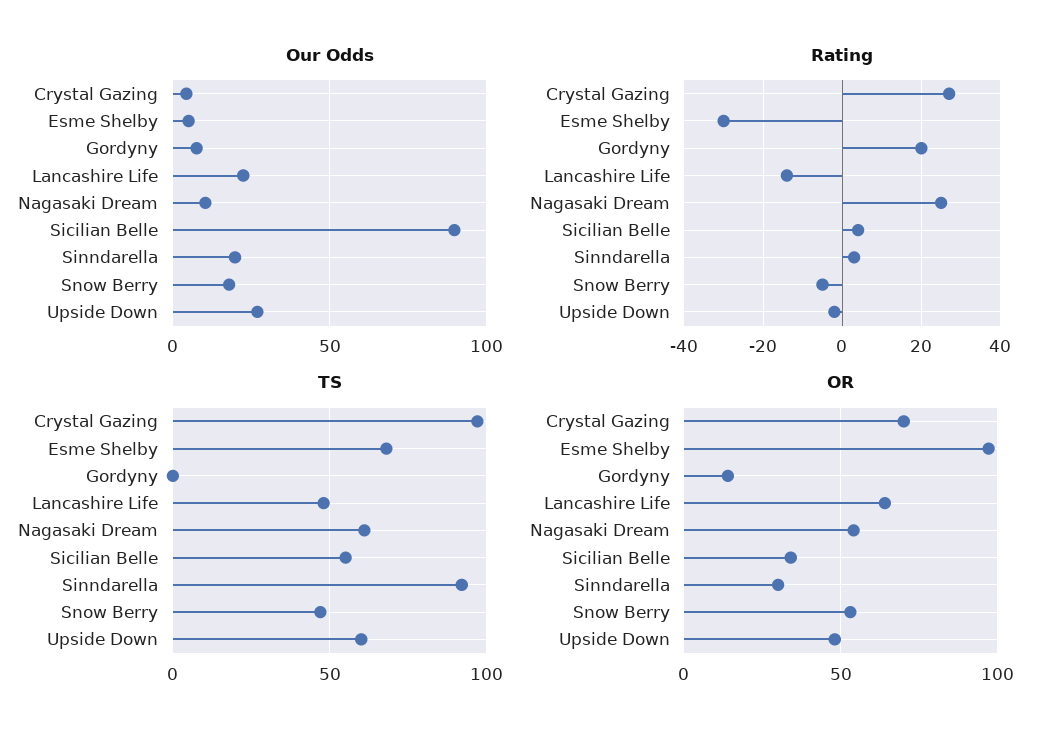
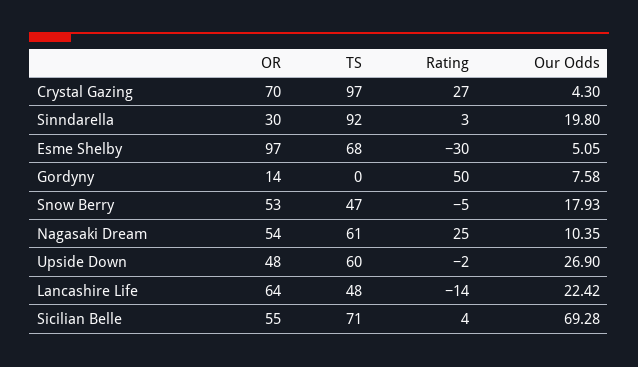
Our Odds, Sicilian Belle: 90 -> 69.28
Rating, Gordyny: 20 -> 50
TS, Sicilian Belle: 55 -> 71
OR, Sicilian Belle: 35 -> 55

